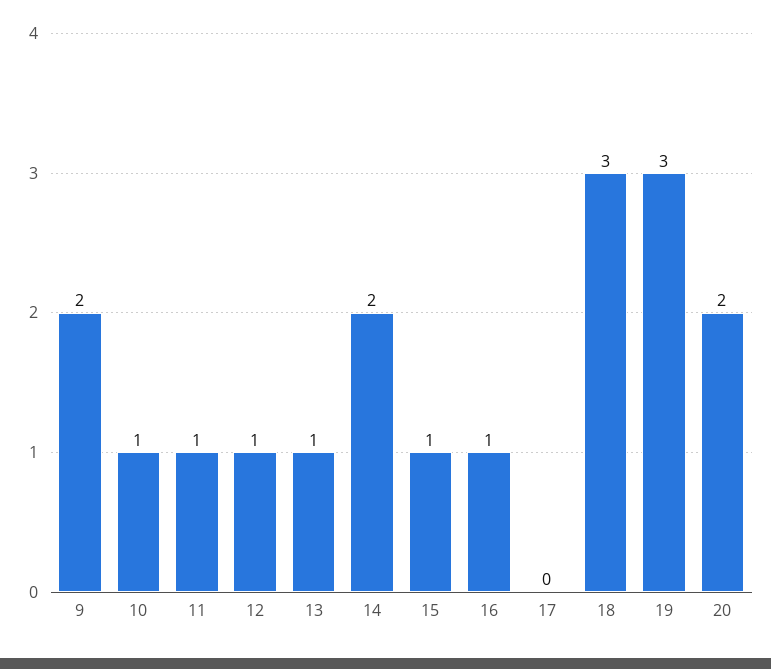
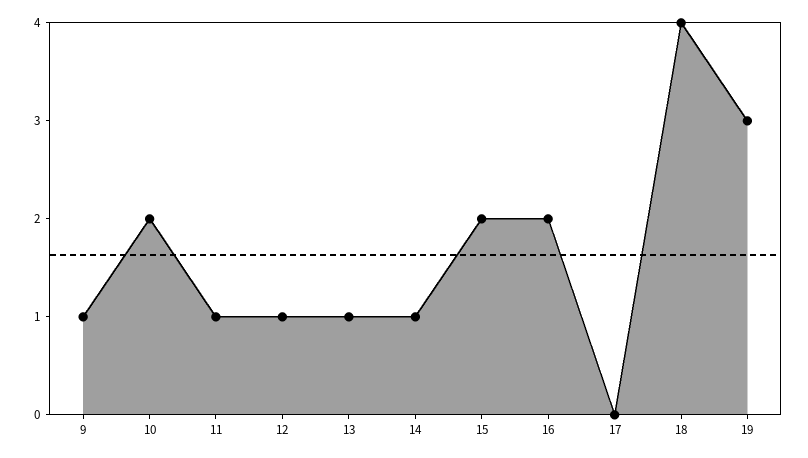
9: 2 -> 1
10: 1 -> 2
14: 2 -> 1
15: 1 -> 2
16: 1 -> 2
18: 3 -> 4
20: 2 -> none

